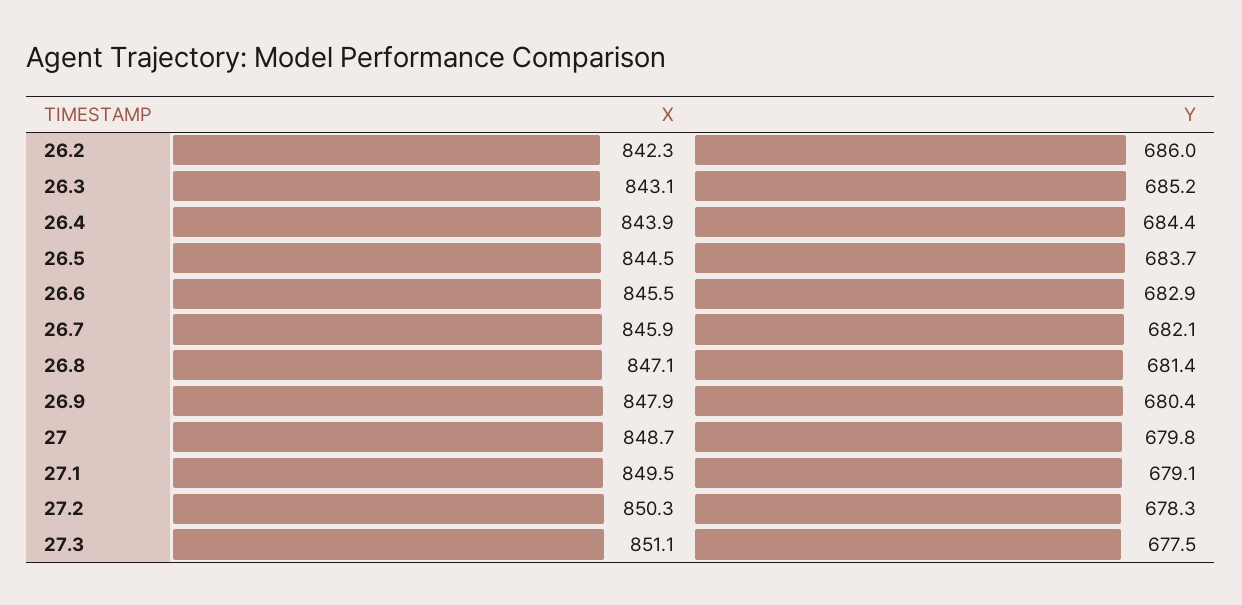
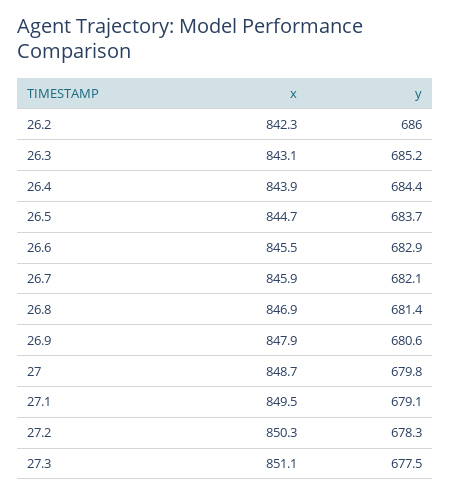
X, 26.5: 844.5 -> 844.7
X, 26.8: 847.1 -> 846.9
Y, 26.9: 680.4 -> 680.6

